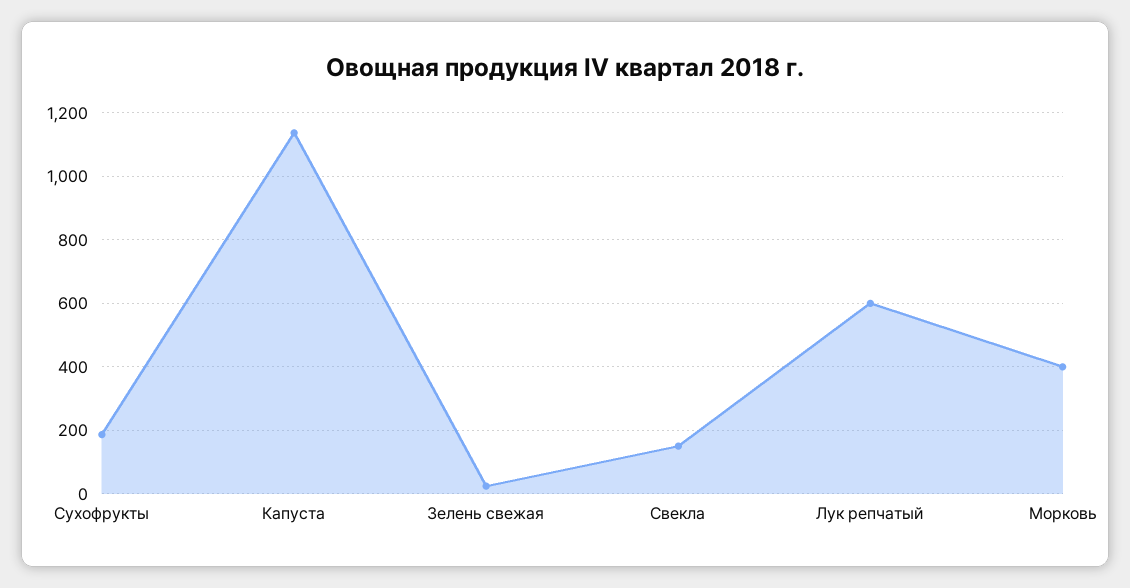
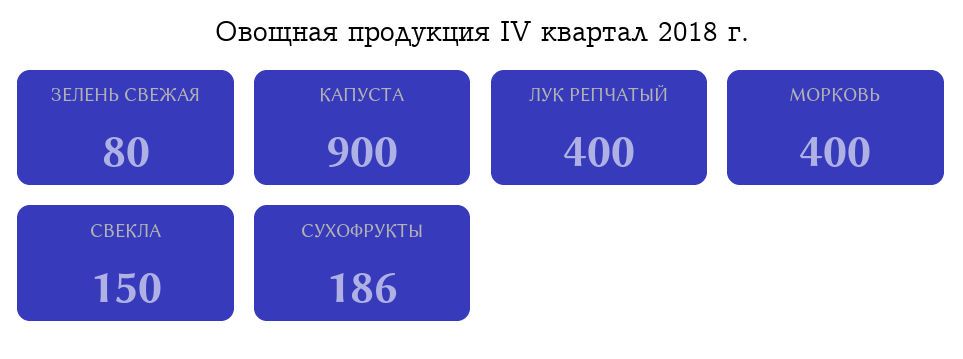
Капуста: 1140 -> 900
Зелень свежая: 20 -> 80
Лук репчатый: 600 -> 400

